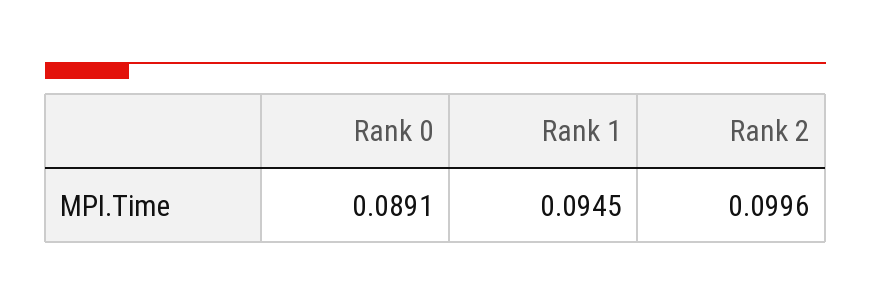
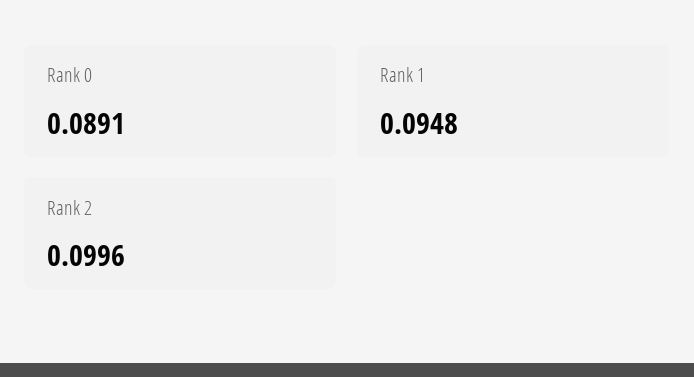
Rank 1: 0.0945 -> 0.0948

